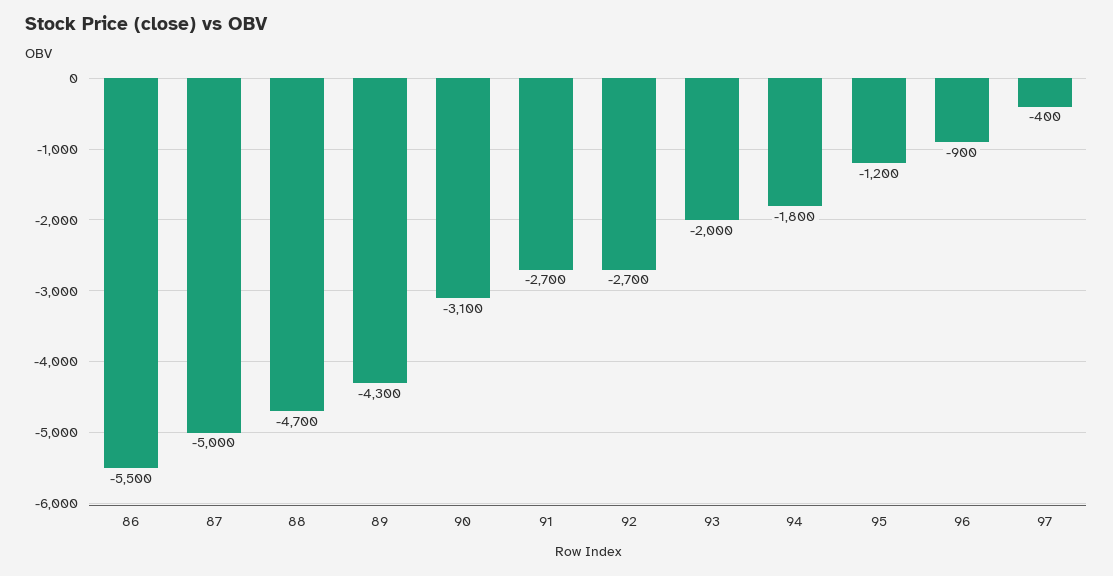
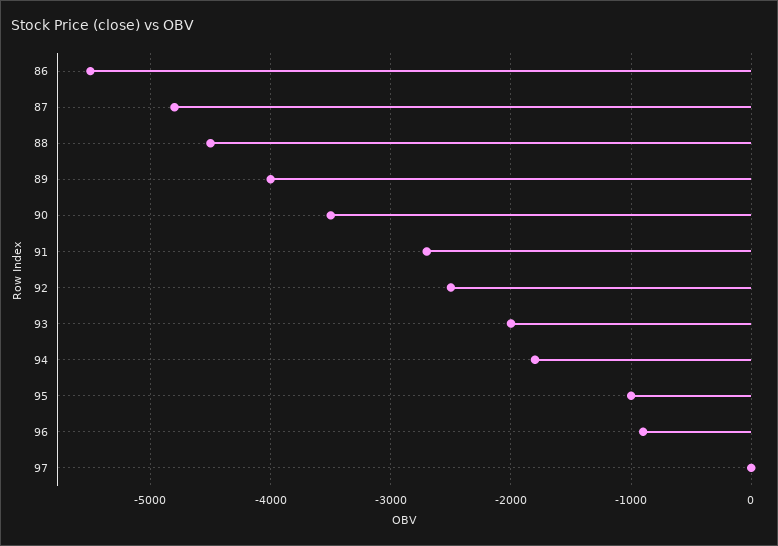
87: -5000 -> -4800
88: -4700 -> -4500
89: -4300 -> -4000
90: -3100 -> -3500
92: -2700 -> -2500
95: -1200 -> -1000
97: -400 -> 0

